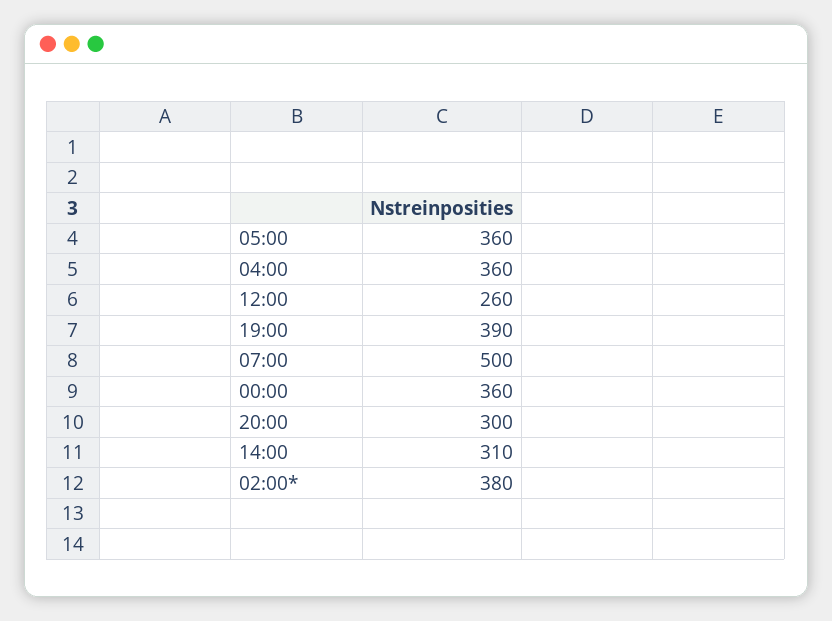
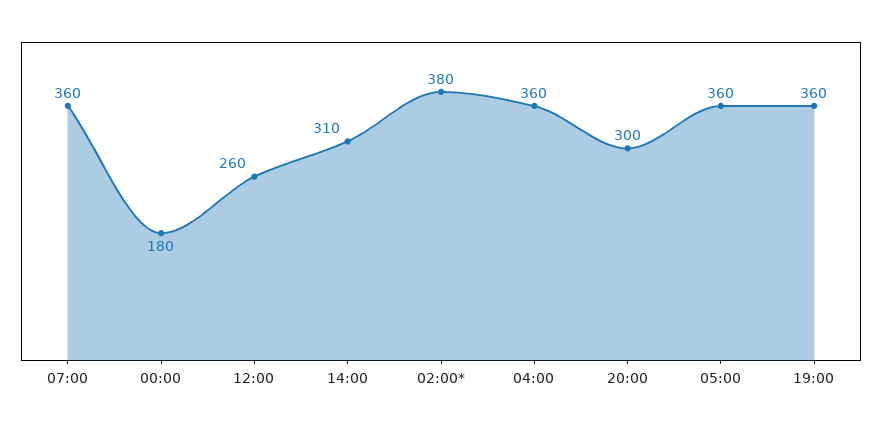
19:00: 390 -> 360
07:00: 500 -> 360
00:00: 360 -> 180

